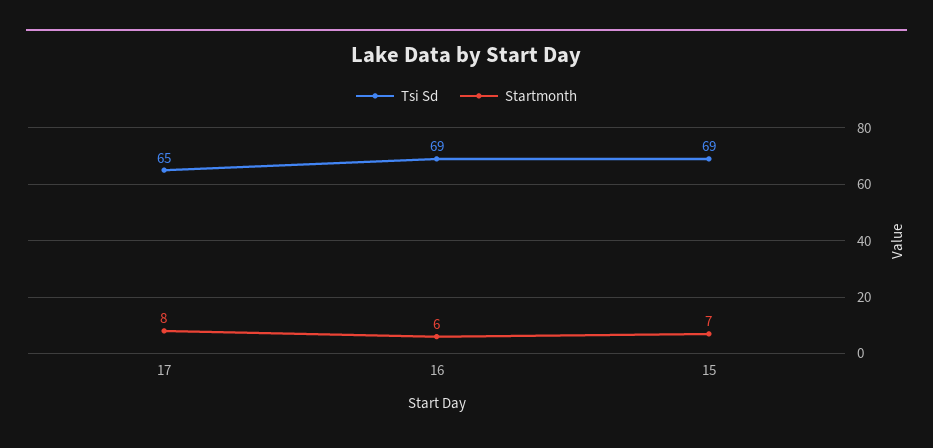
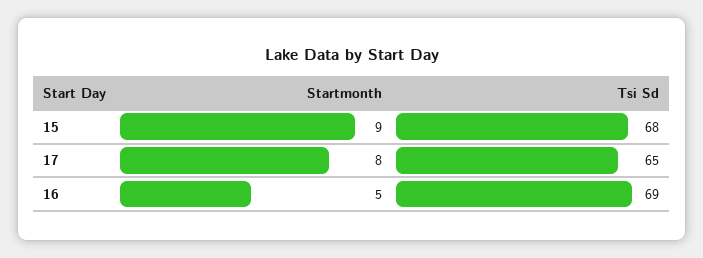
Startmonth, 16: 6 -> 5
Tsi Sd, 15: 69 -> 68
Startmonth, 15: 7 -> 9

